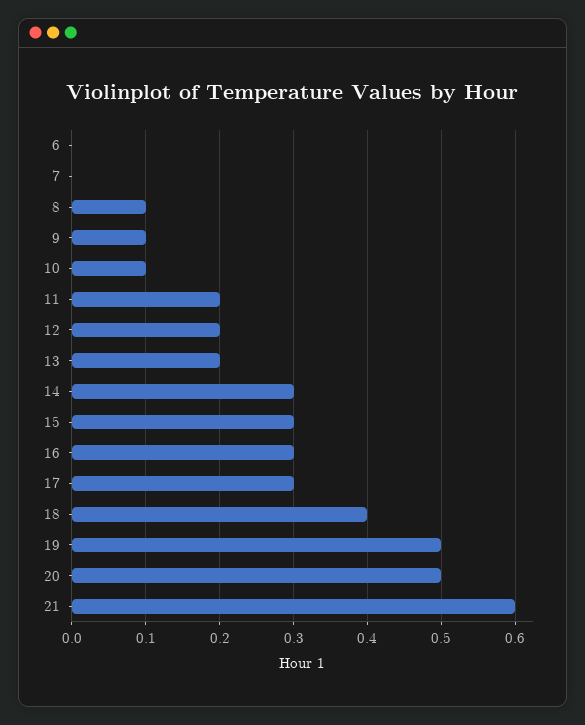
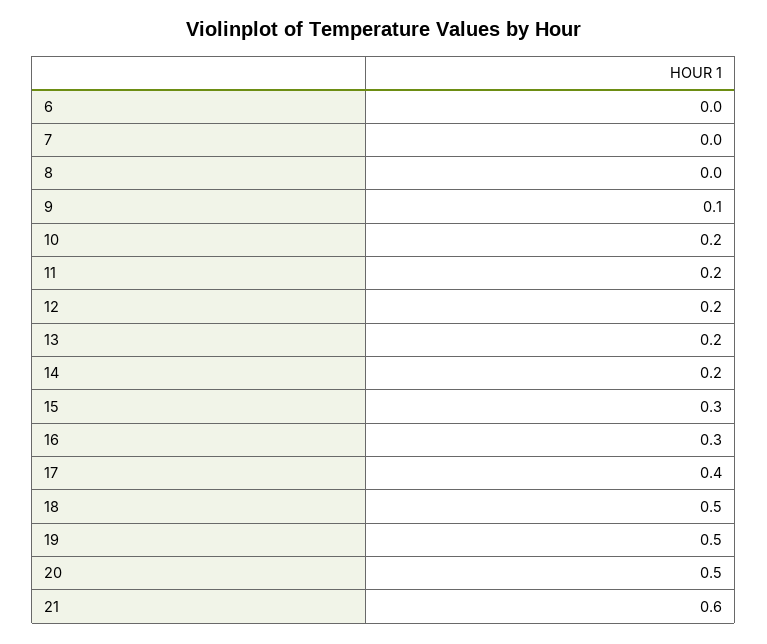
8: 0.1 -> 0
10: 0.1 -> 0.2
14: 0.3 -> 0.2
17: 0.3 -> 0.4
18: 0.4 -> 0.5

